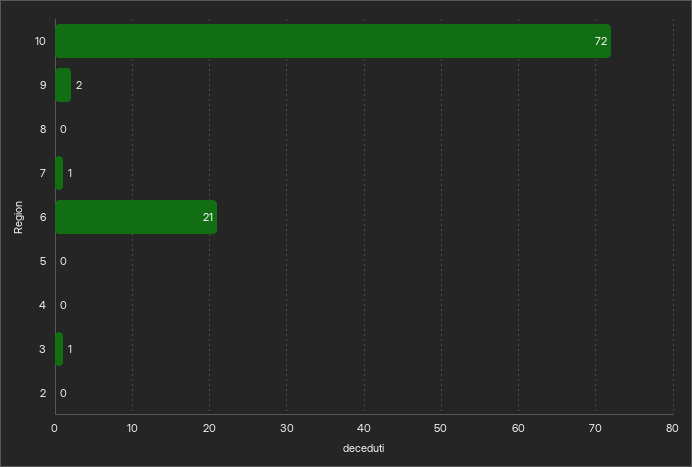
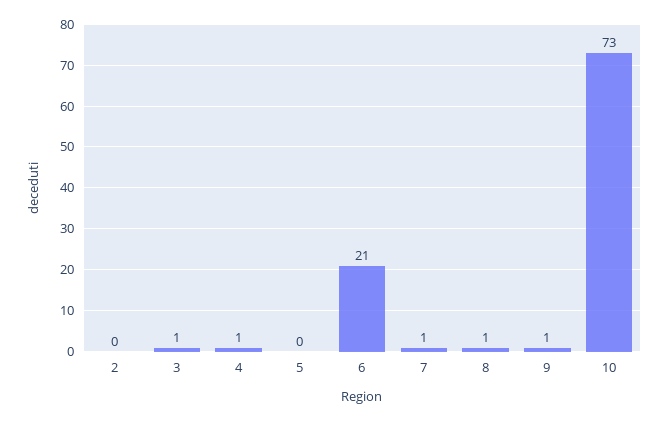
10: 72 -> 73
9: 2 -> 1
8: 0 -> 1
4: 0 -> 1

